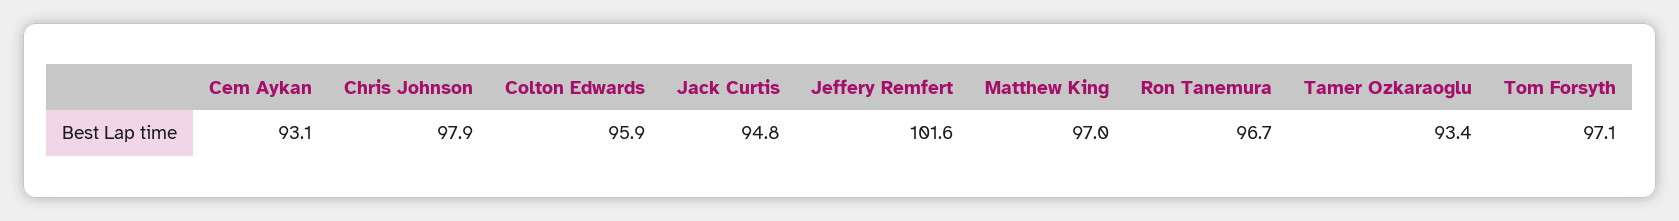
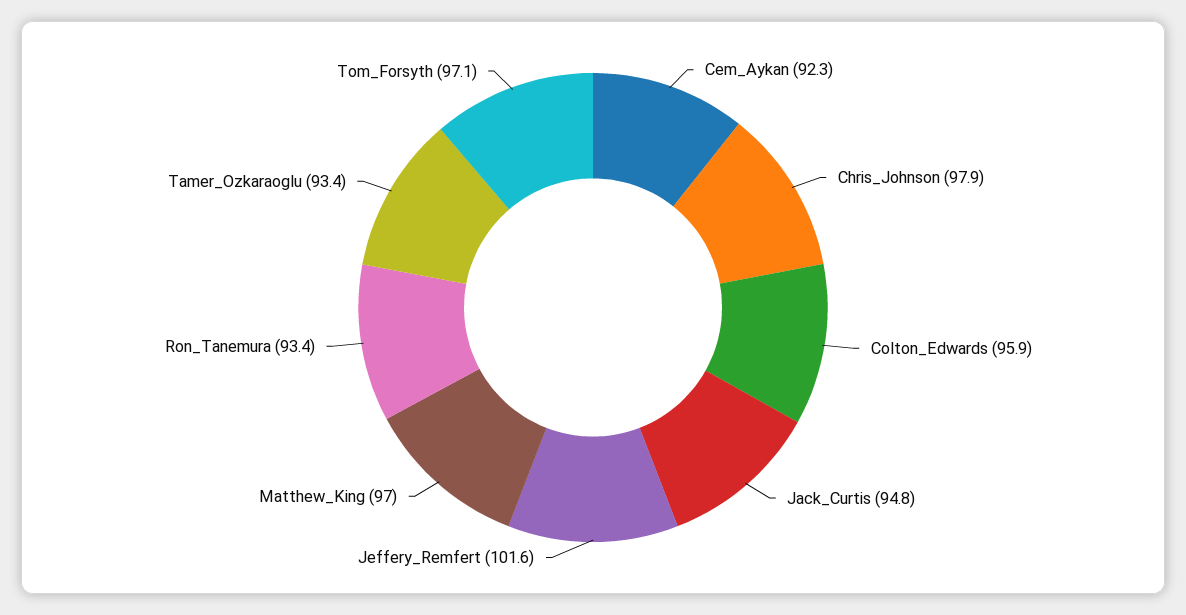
Cem Aykan: 93.1 -> 92.3
Ron Tanemura: 96.7 -> 93.4

